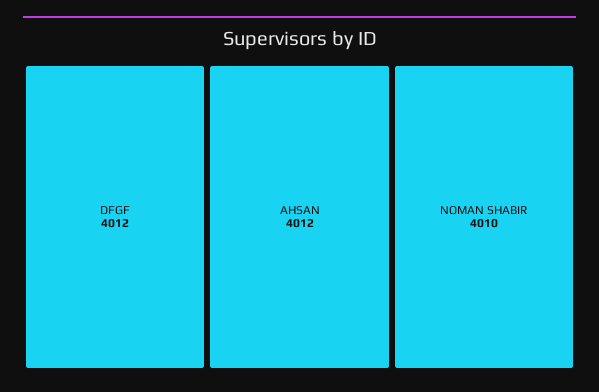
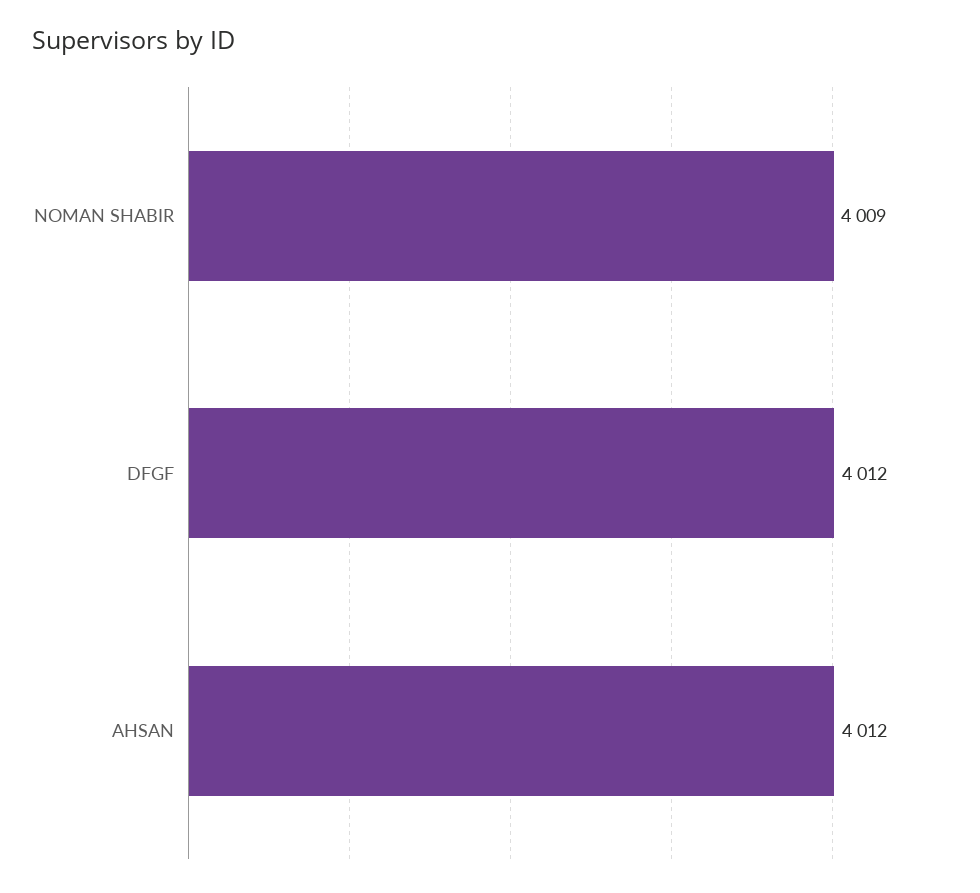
NOMAN SHABIR: 4010 -> 4009

